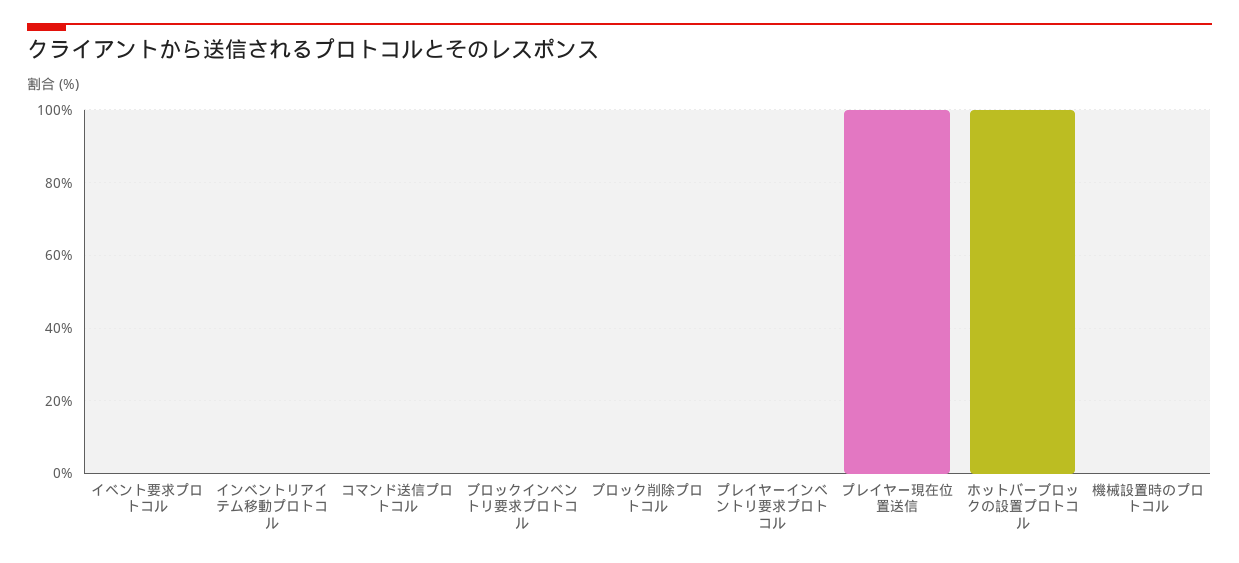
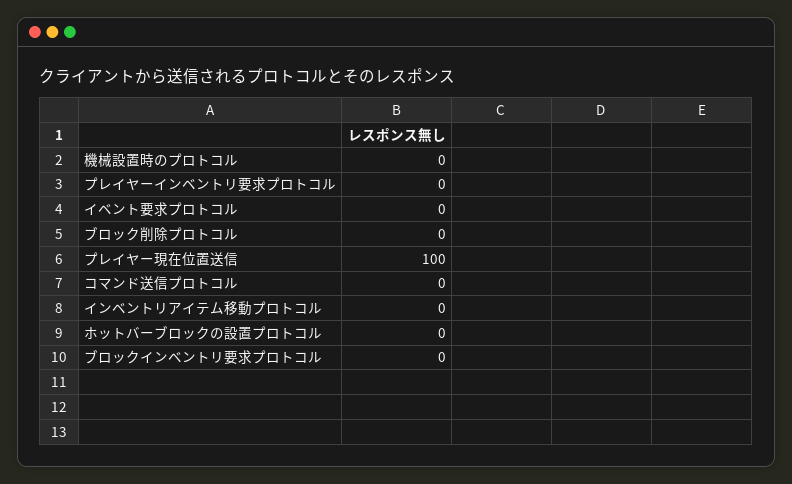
ホットバーブロックの設置プロトコル: 100 -> 0

